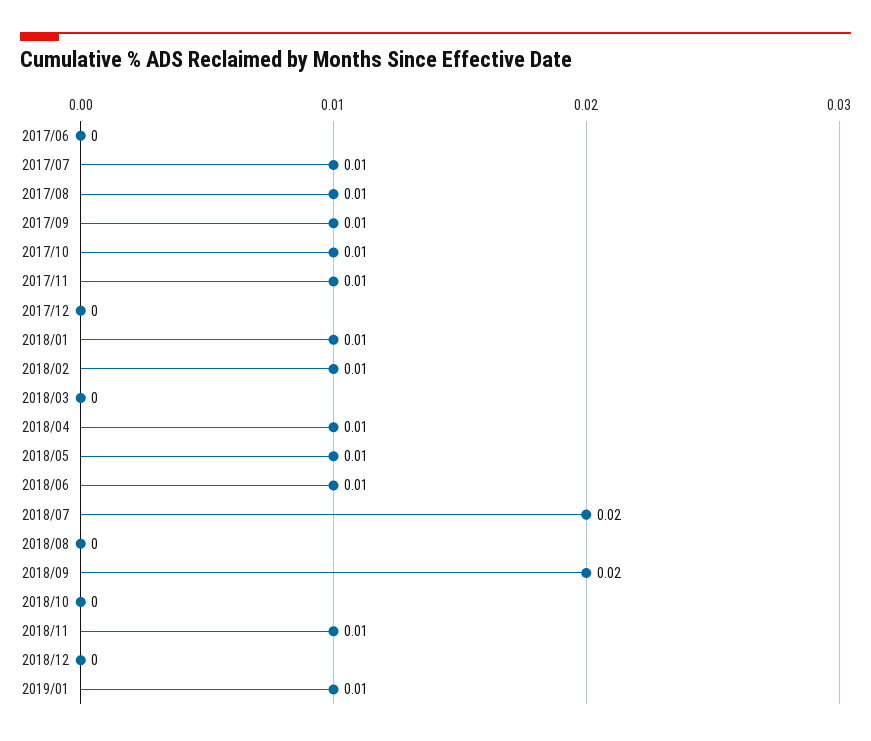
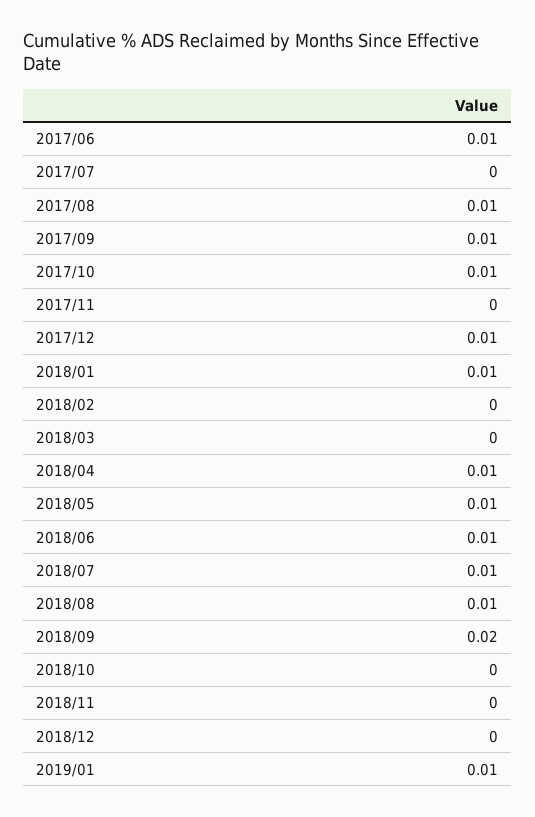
2017/06: 0 -> 0.01
2017/07: 0.01 -> 0
2017/11: 0.01 -> 0
2017/12: 0 -> 0.01
2018/02: 0.01 -> 0
2018/07: 0.02 -> 0.01
2018/08: 0 -> 0.01
2018/11: 0.01 -> 0

